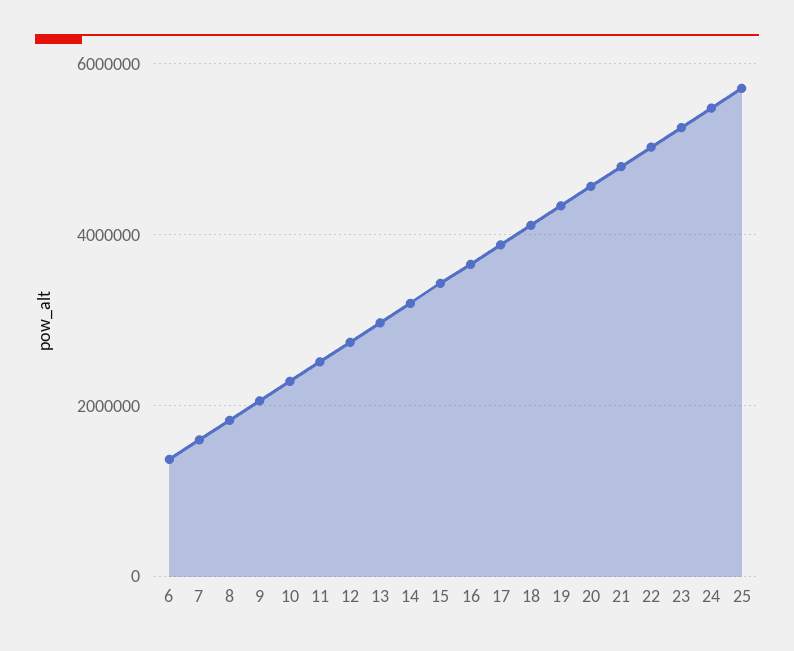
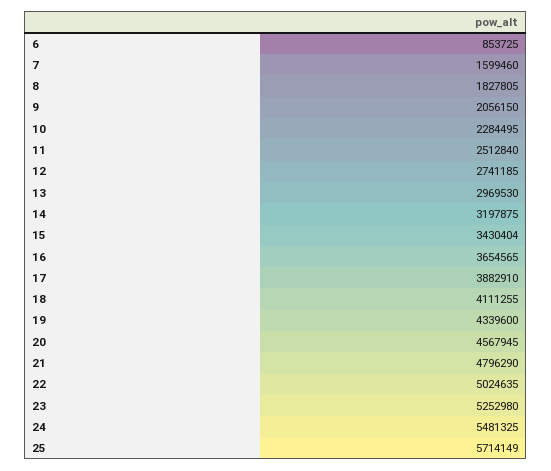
6: 1400000 -> 853725

